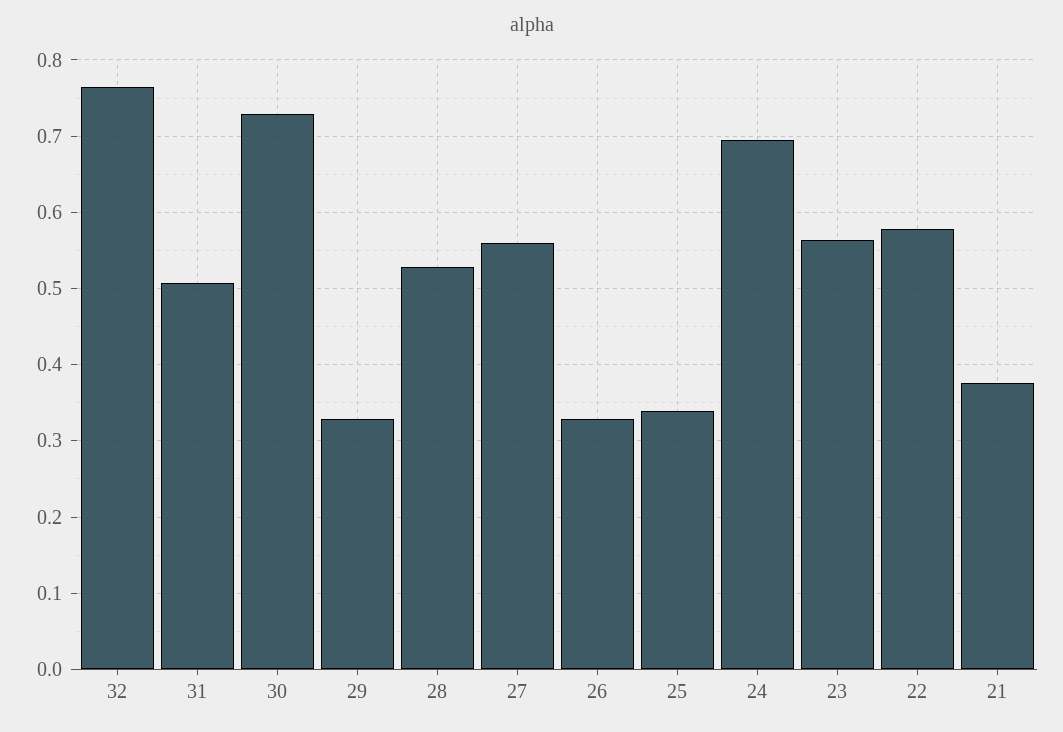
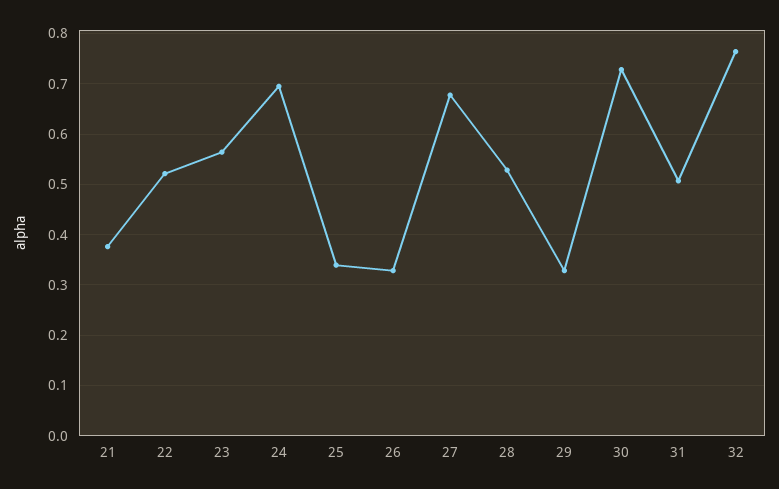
27: 0.56 -> 0.68
22: 0.58 -> 0.52

